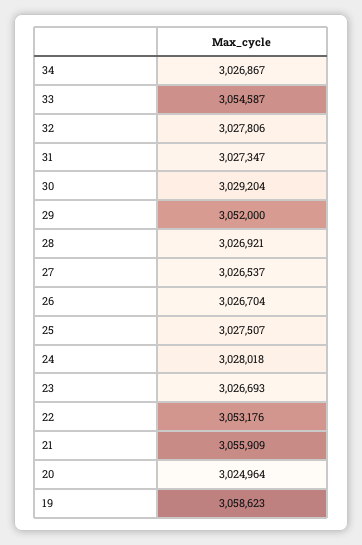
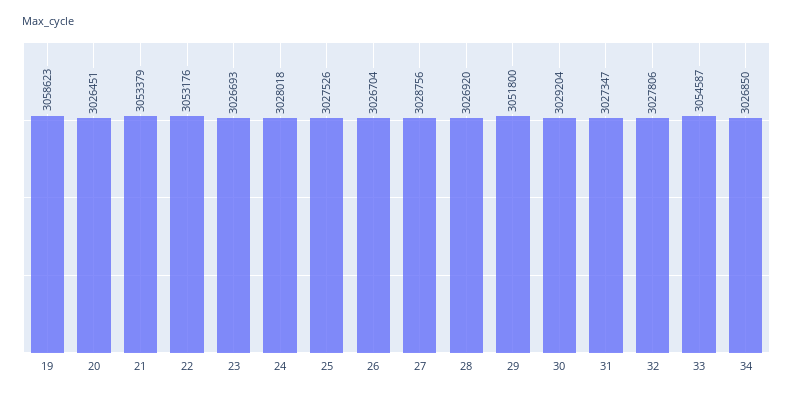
34: 3026867 -> 3026850
29: 3052000 -> 3051800
28: 3026921 -> 3026920
27: 3026537 -> 3028756
25: 3027507 -> 3027526
21: 3055909 -> 3053379
20: 3024964 -> 3026451

